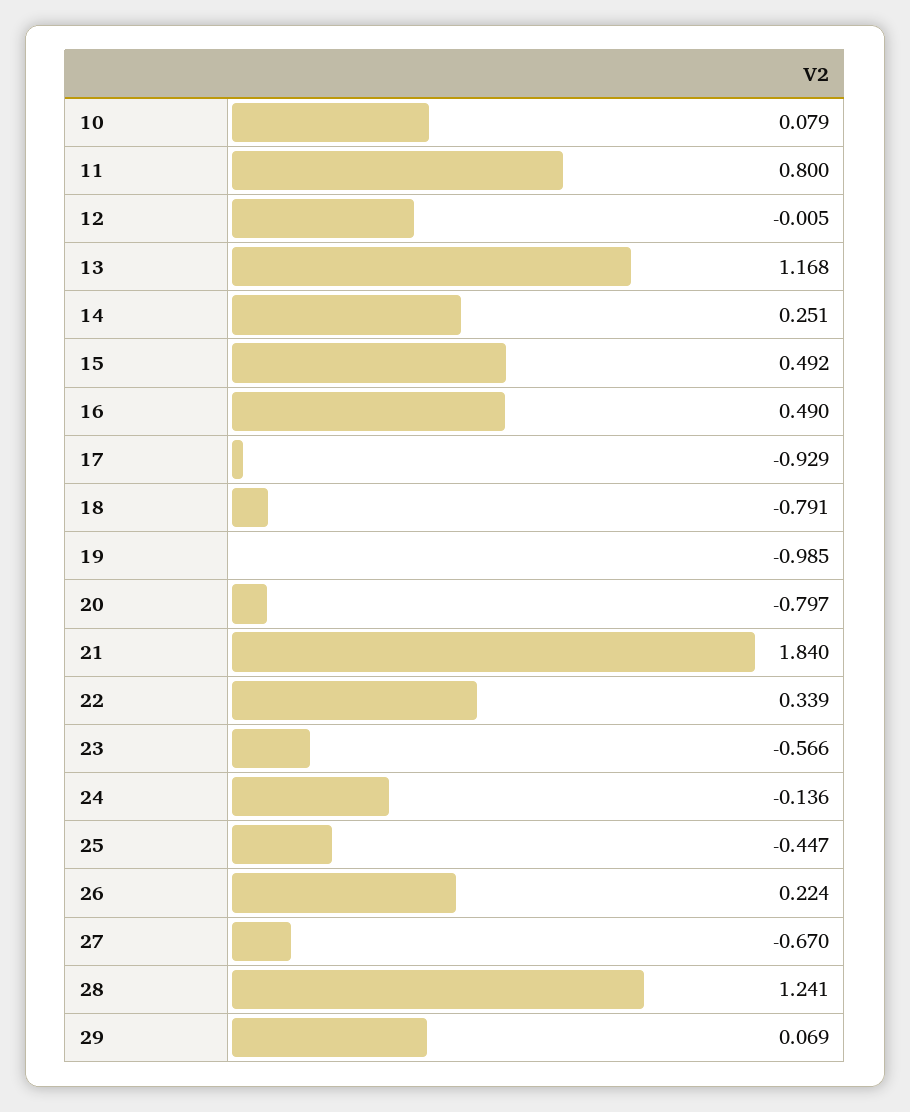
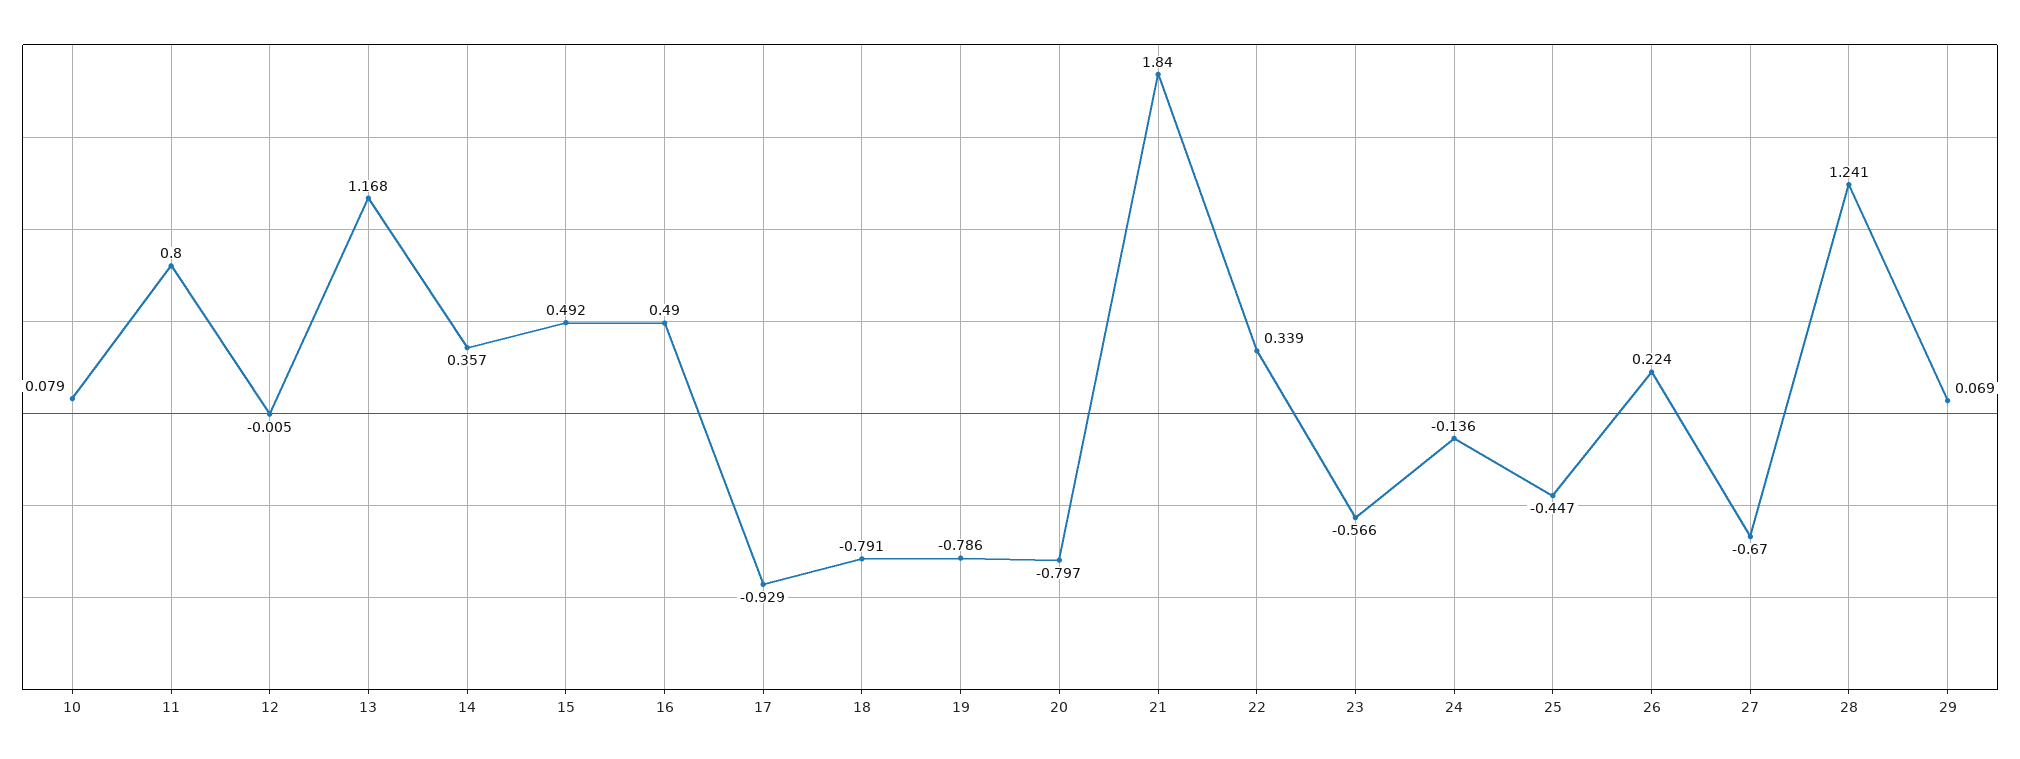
14: 0.251 -> 0.357
19: -0.985 -> -0.786

